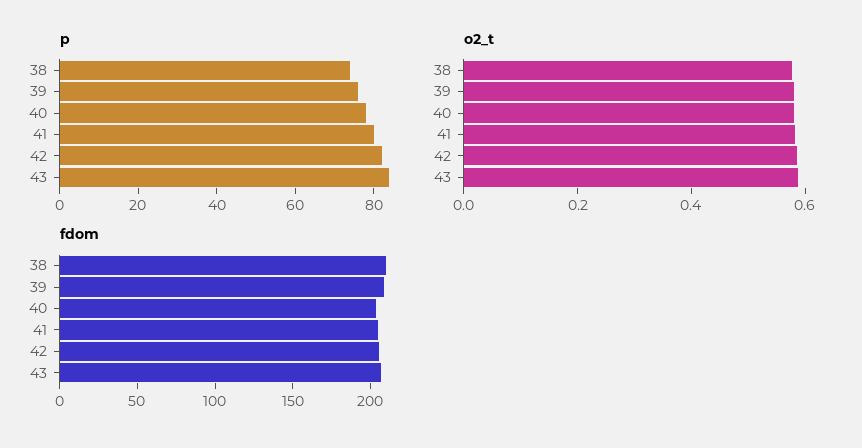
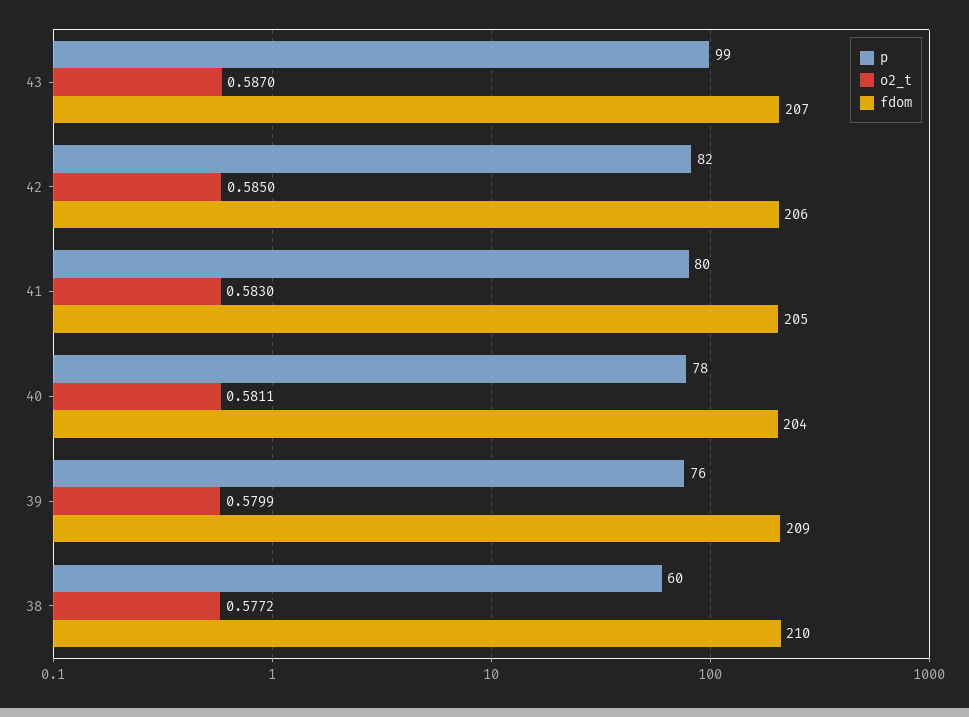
p, 38: 75 -> 60
p, 43: 85 -> 99

